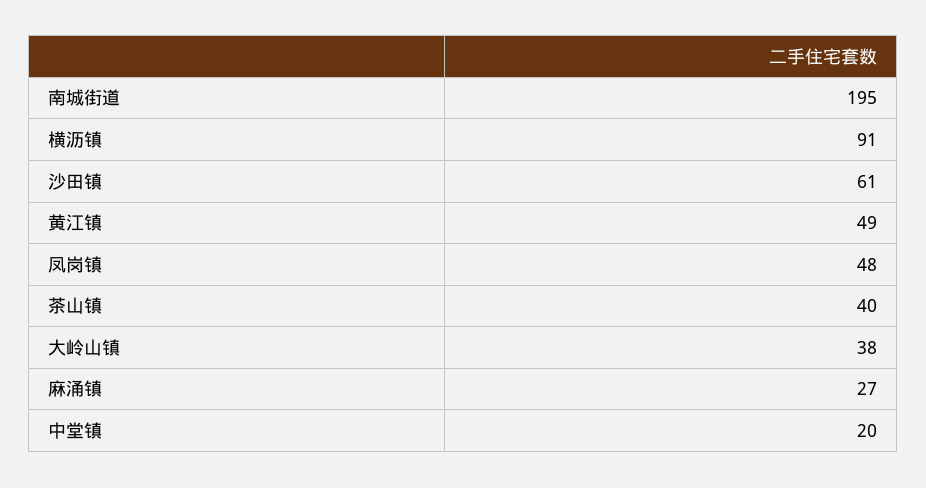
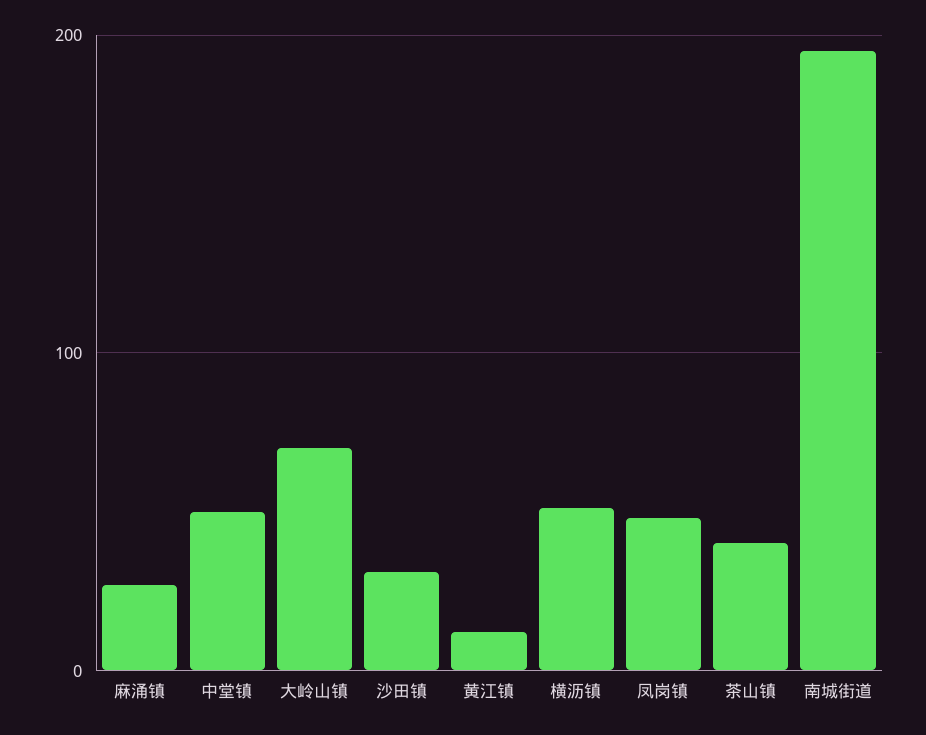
横沥镇: 91 -> 50
沙田镇: 61 -> 30
黄江镇: 49 -> 10
大岭山镇: 38 -> 70
中堂镇: 20 -> 50

